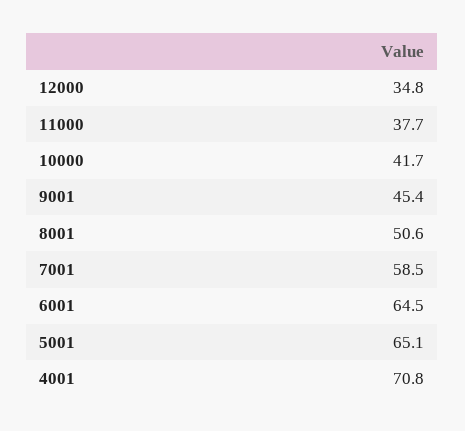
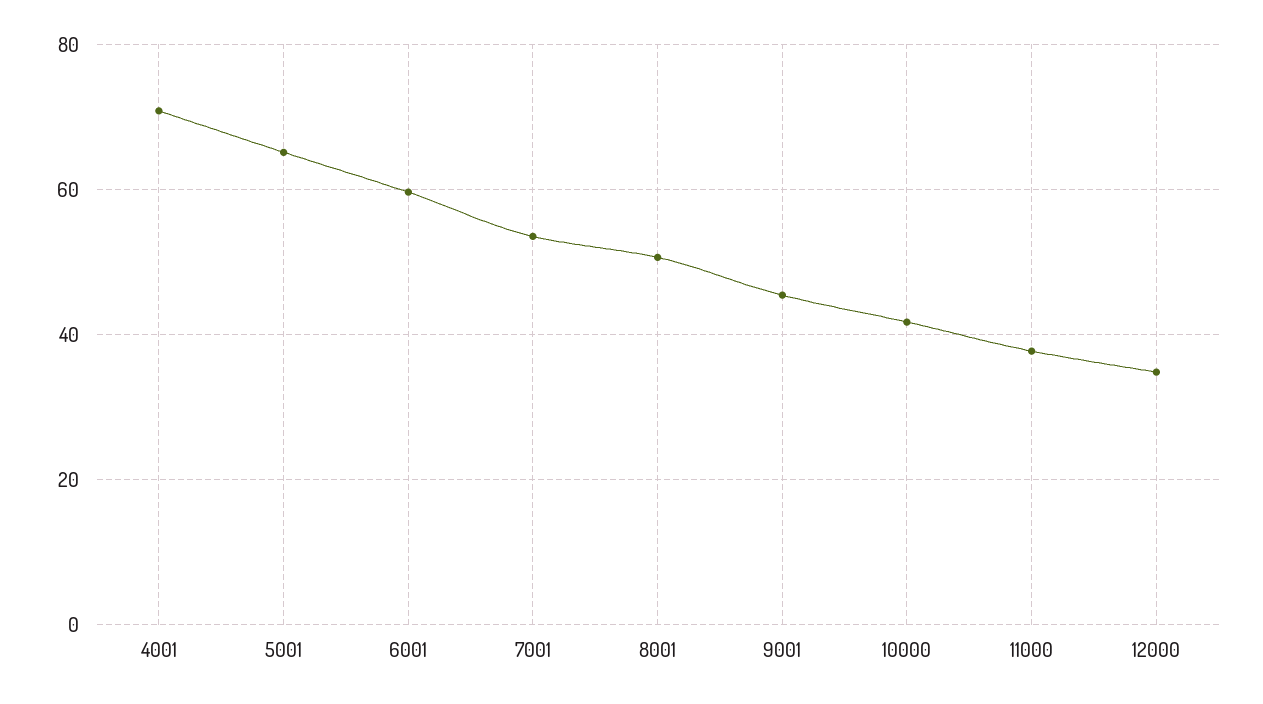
7001: 58.5 -> 54
6001: 64.5 -> 60

